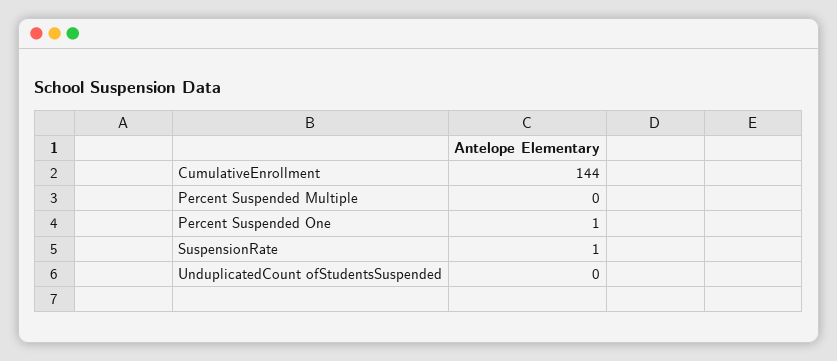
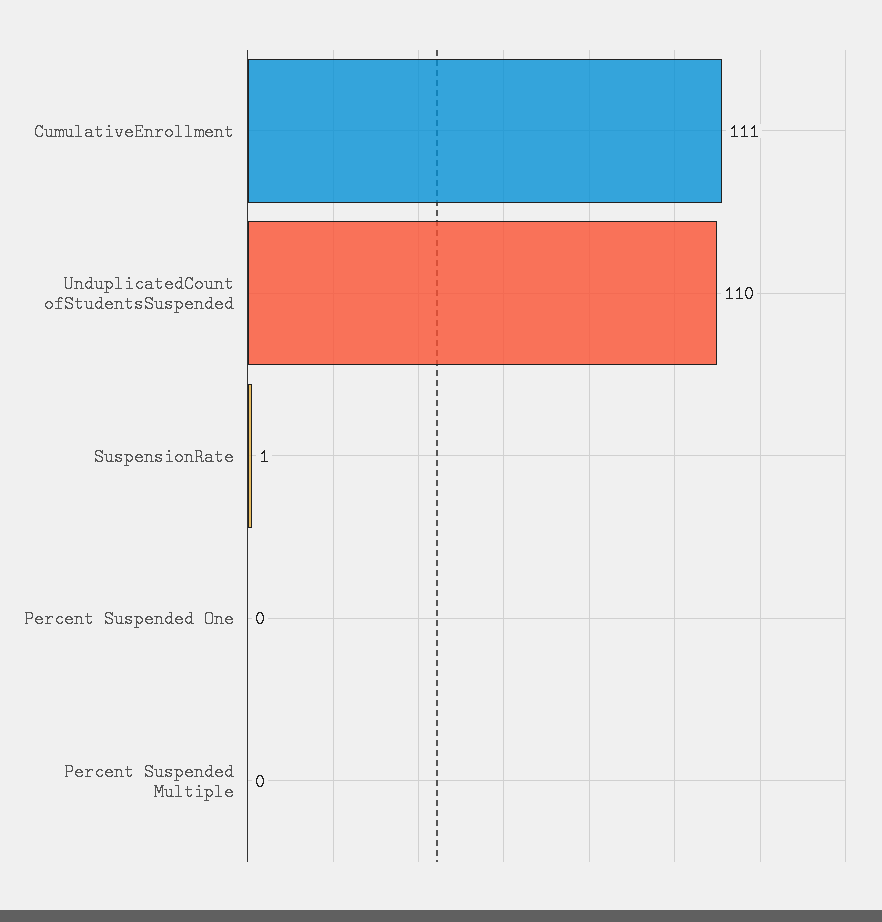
CumulativeEnrollment: 144 -> 111
Percent Suspended One: 1 -> 0
UnduplicatedCount ofStudentsSuspended: 0 -> 110

